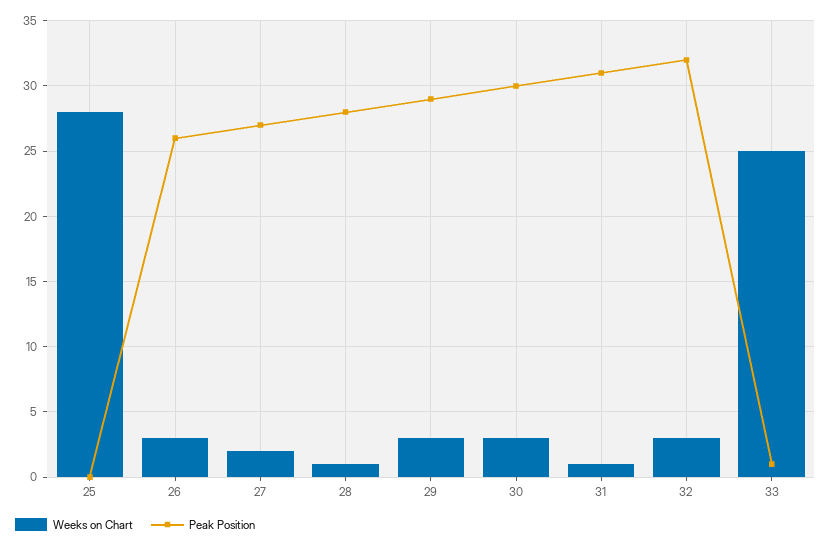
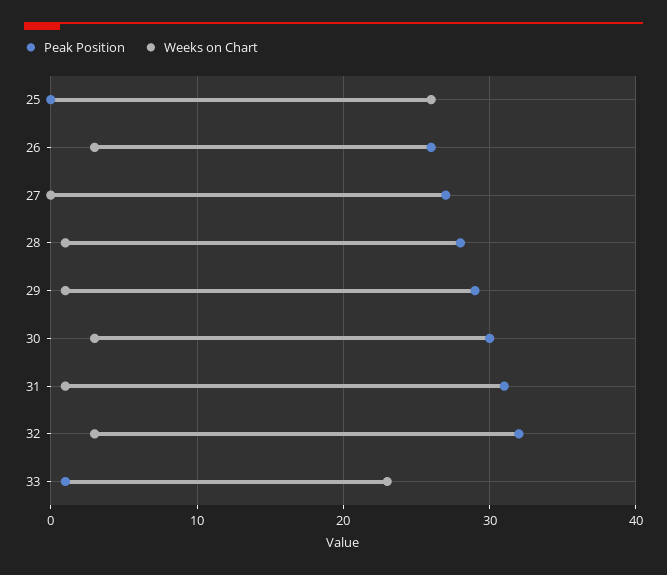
Weeks on Chart, 25: 28 -> 26
Weeks on Chart, 27: 2 -> 0
Weeks on Chart, 29: 3 -> 1
Weeks on Chart, 33: 25 -> 23

